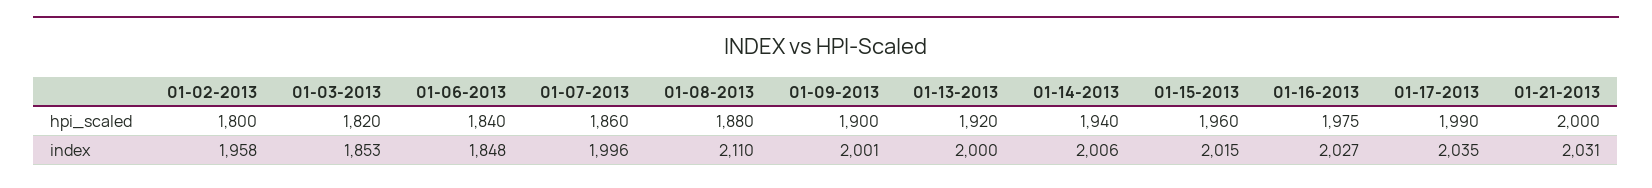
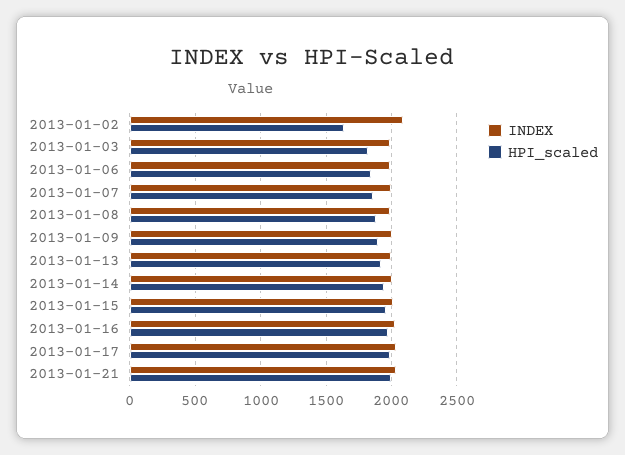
hpi_scaled, 01-02-2013: 1800 -> 1650
index, 01-02-2013: 1958 -> 2100
index, 01-03-2013: 1853 -> 2000
index, 01-06-2013: 1848 -> 2000
index, 01-08-2013: 2110 -> 2000

